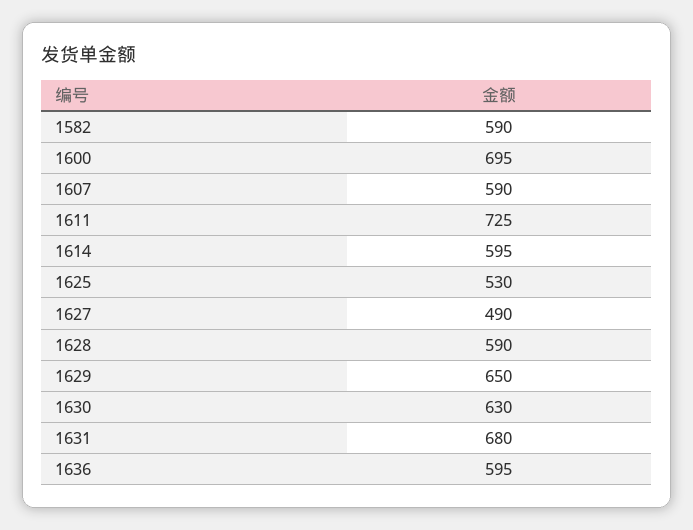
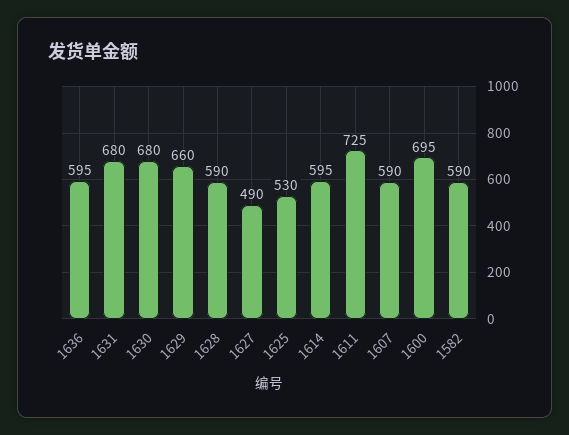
1629: 650 -> 660
1630: 630 -> 680

